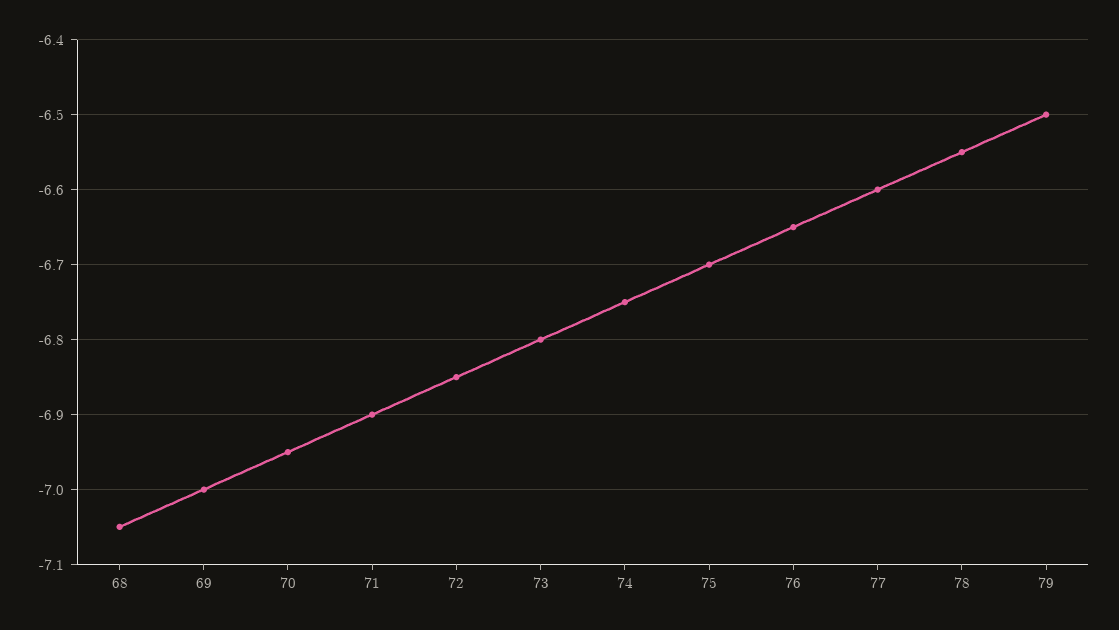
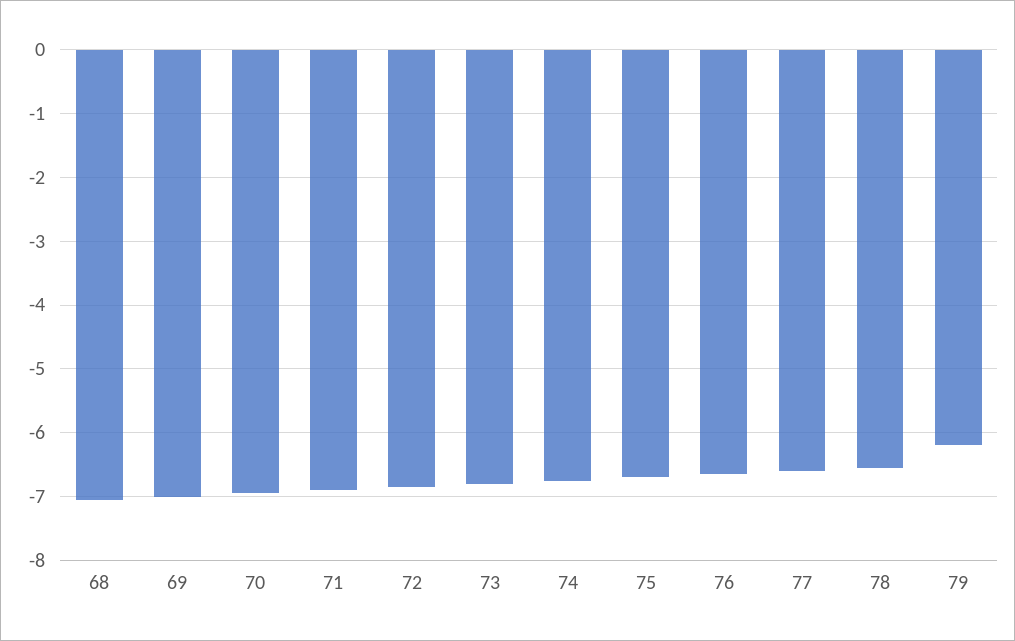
79: -6.5 -> -6.2

